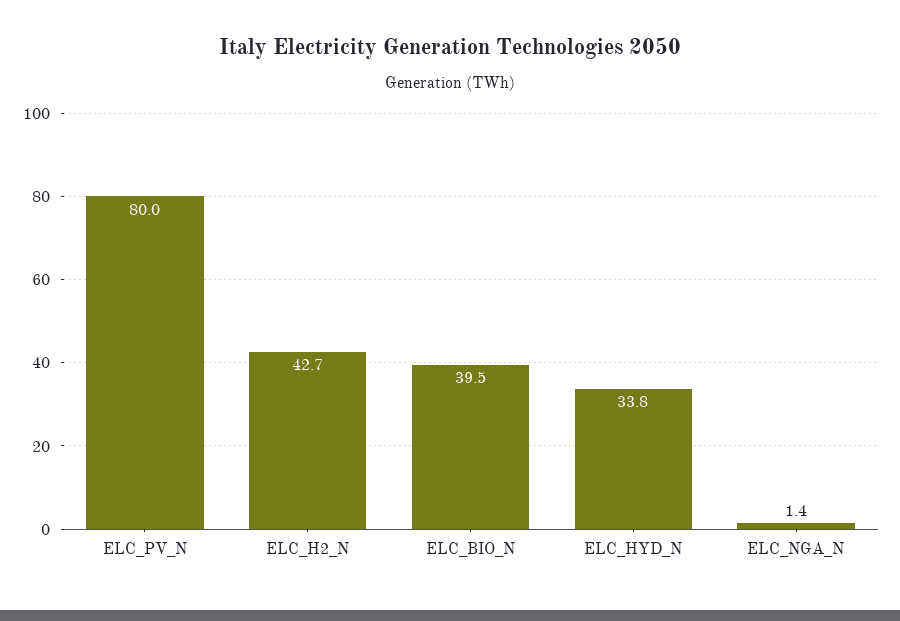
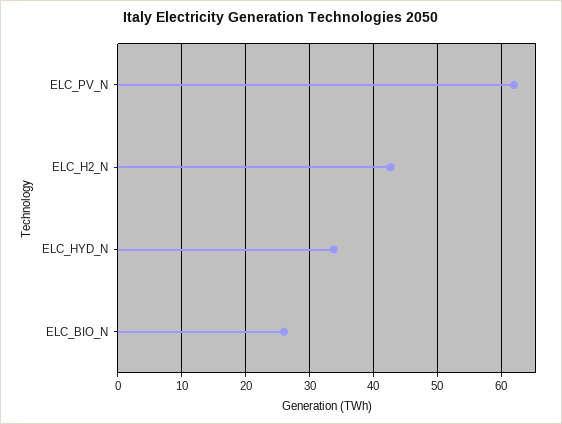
ELC_PV_N: 80 -> 62
ELC_BIO_N: 39.5 -> 26
ELC_NGA_N: 1.4 -> none

